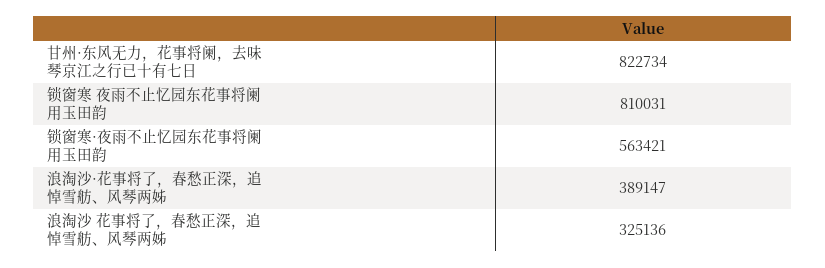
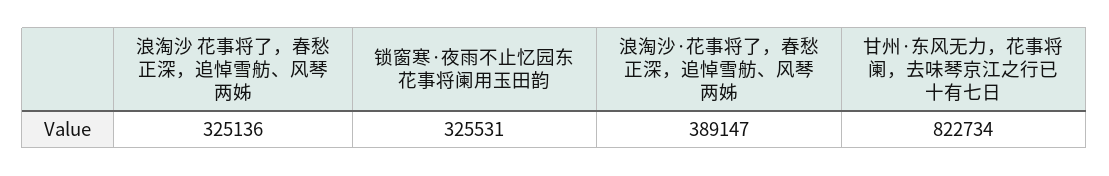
锁窗寒 夜雨不止忆园东花事将阑用玉田韵: 810031 -> none
锁窗寒·夜雨不止忆园东花事将阑用玉田韵: 563421 -> 325531

